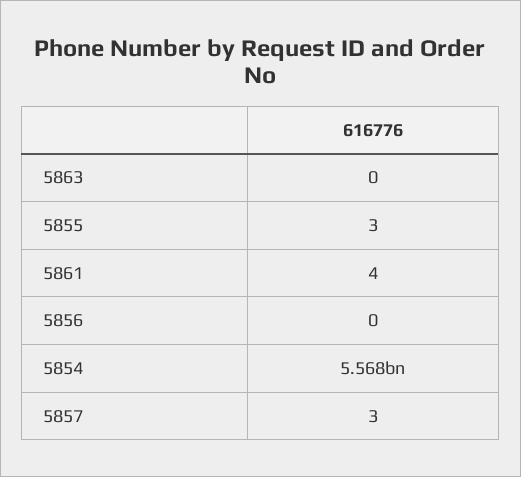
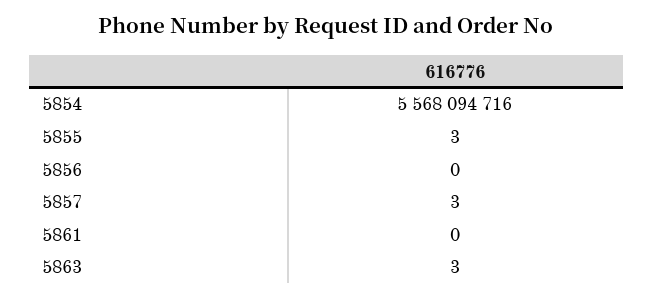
5863: 0 -> 3
5861: 4 -> 0

